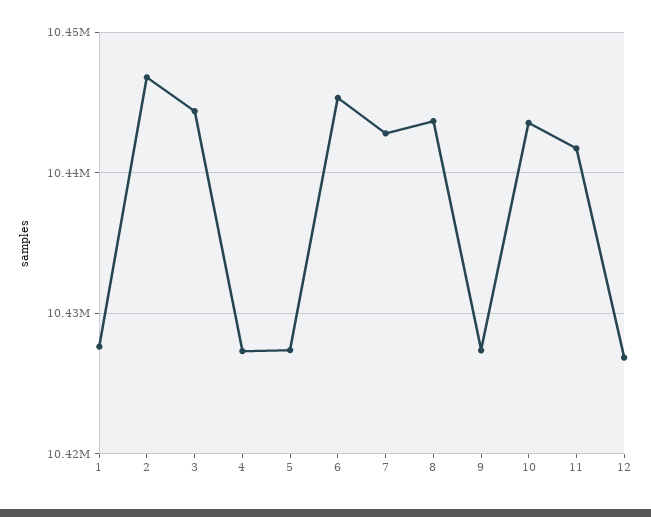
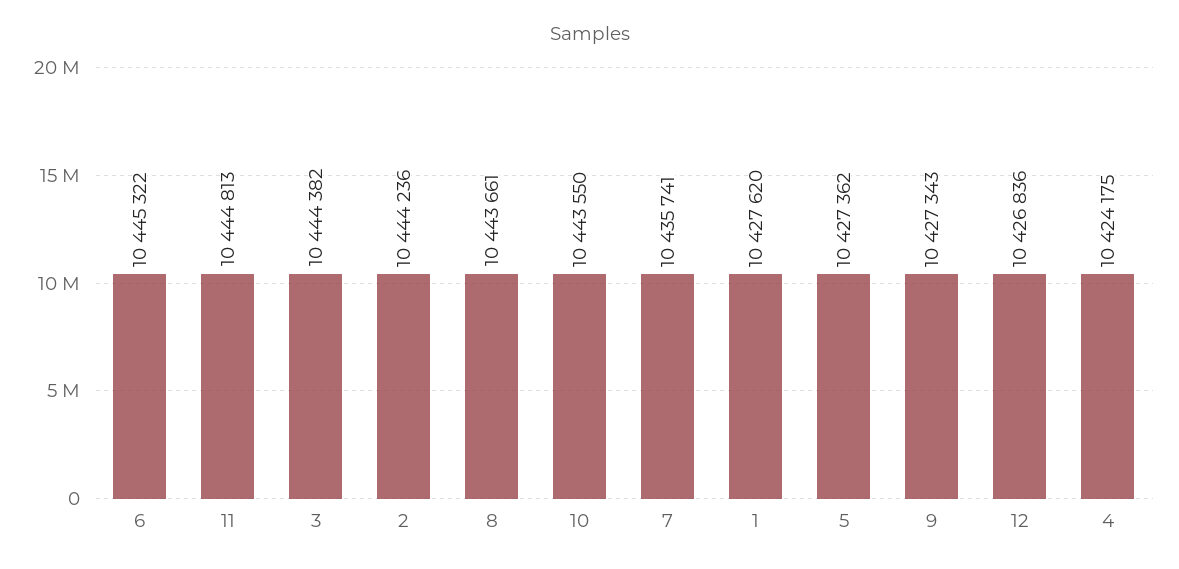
2: 10447000 -> 10444236
4: 10427000 -> 10424175
7: 10443000 -> 10435741
11: 10442000 -> 10444813

